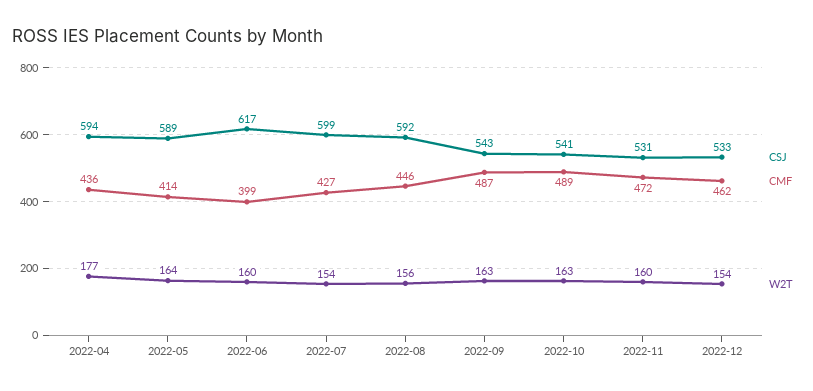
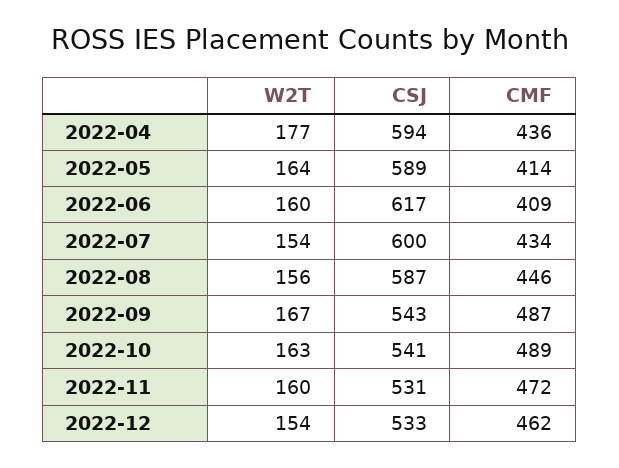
CMF, 2022-06: 399 -> 409
CSJ, 2022-07: 599 -> 600
CMF, 2022-07: 427 -> 434
CSJ, 2022-08: 592 -> 587
W2T, 2022-09: 163 -> 167

